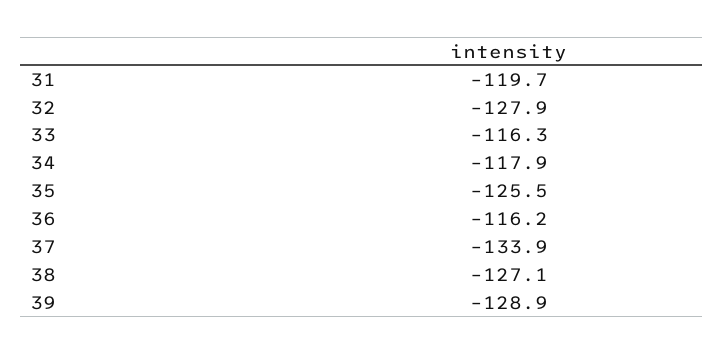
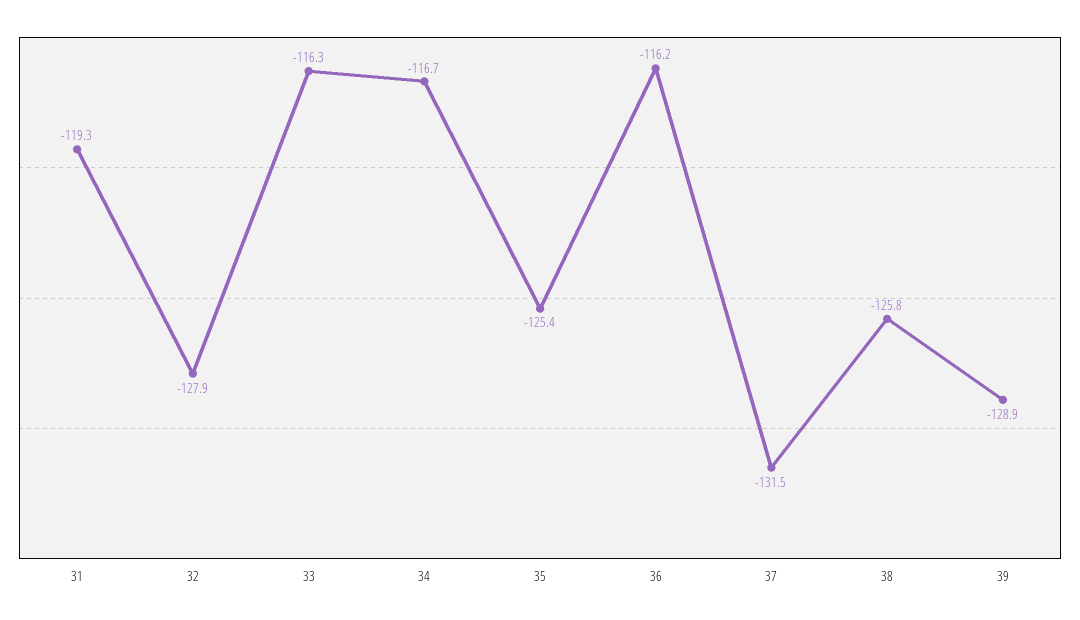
31: -119.7 -> -119.3
34: -117.9 -> -116.7
35: -125.5 -> -125.4
37: -133.9 -> -131.5
38: -127.1 -> -125.8

